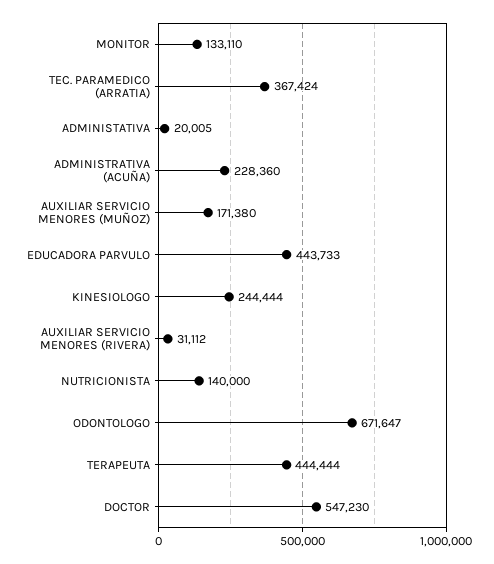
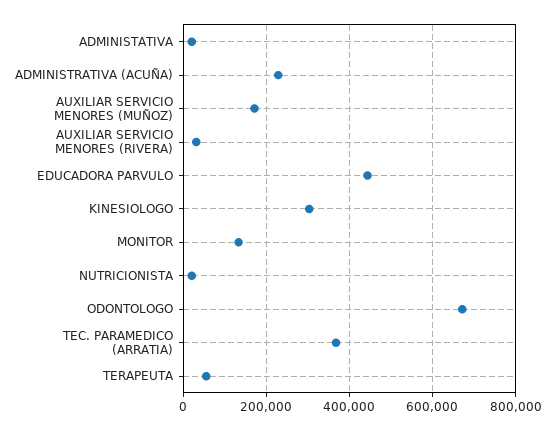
KINESIOLOGO: 244444 -> 300000
NUTRICIONISTA: 140000 -> 20000
TERAPEUTA: 444444 -> 60000
DOCTOR: 547230 -> none

